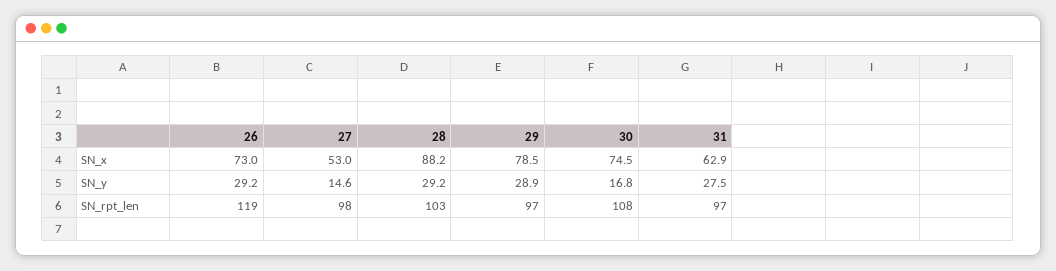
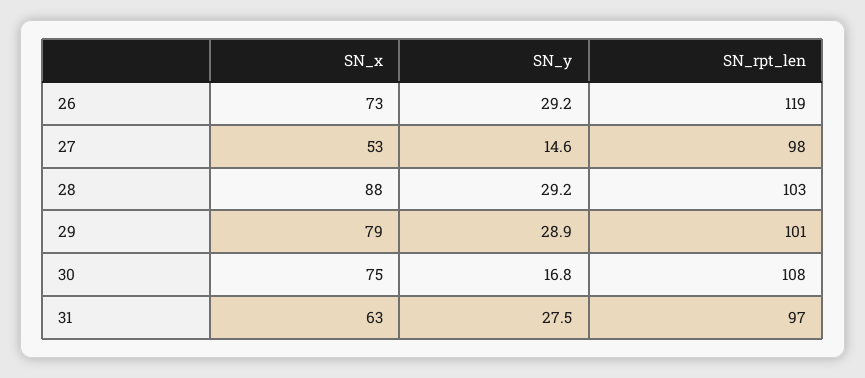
29, SN_rpt_len: 97 -> 101

